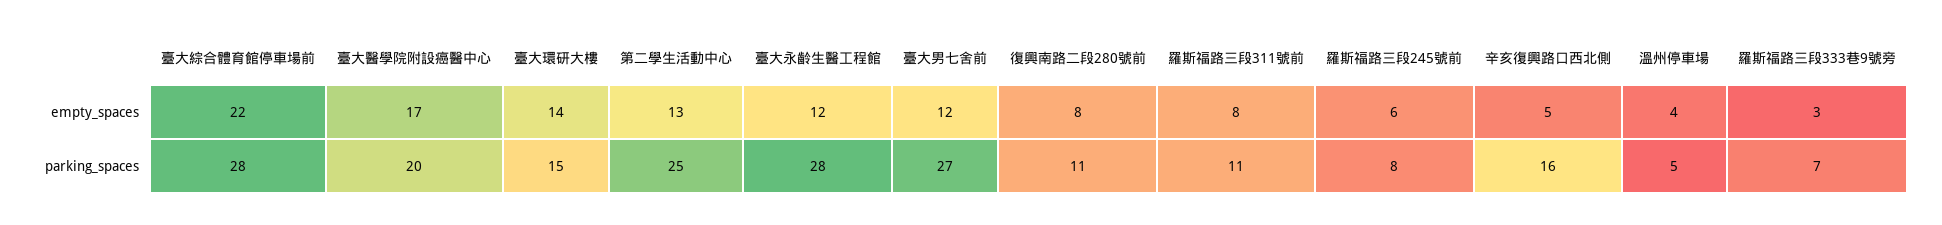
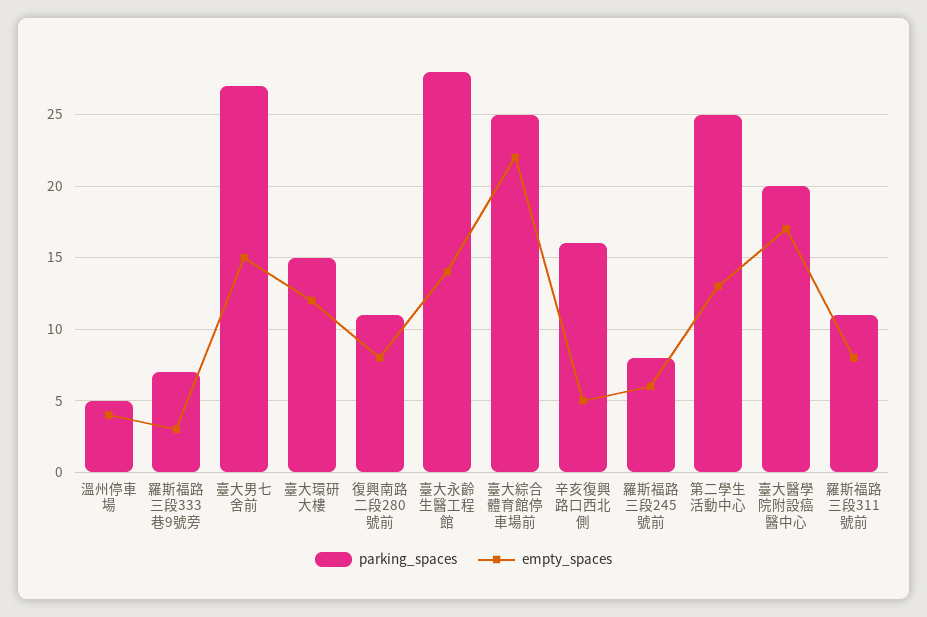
empty_spaces, 臺大環研大樓: 14 -> 12
empty_spaces, 臺大永齡生醫工程館: 12 -> 14
empty_spaces, 臺大男七舍前: 12 -> 15
parking_spaces, 臺大綜合體育館停車場前: 28 -> 25

